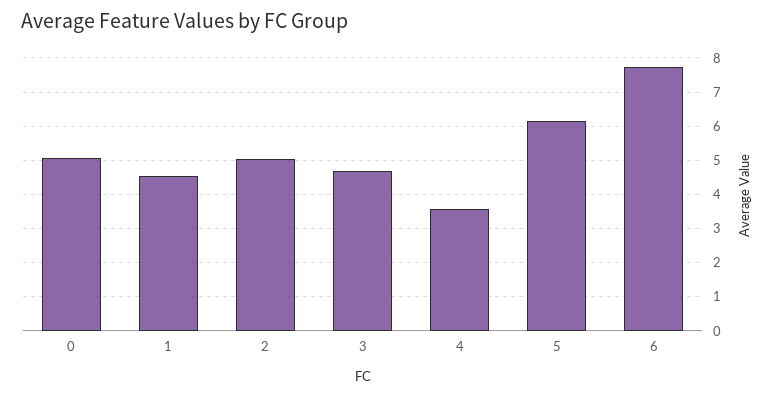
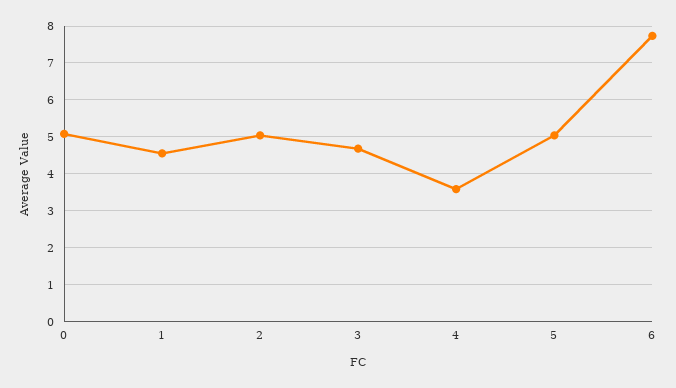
5: 6.2 -> 5

